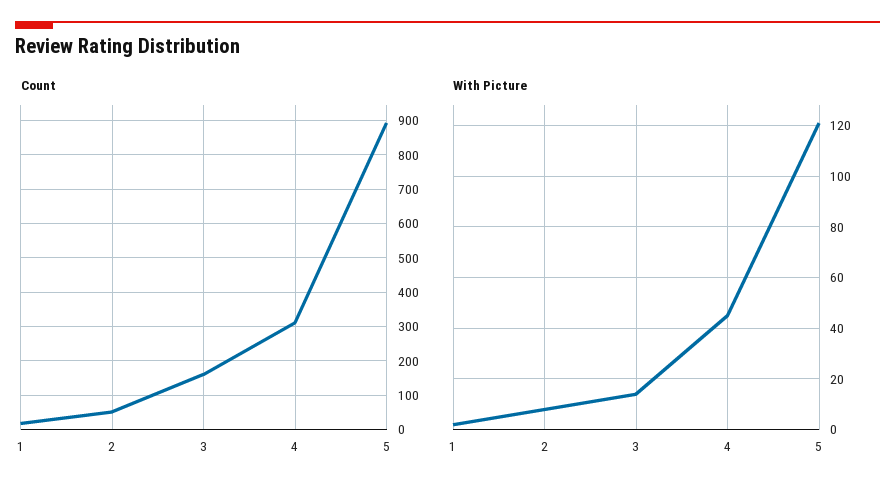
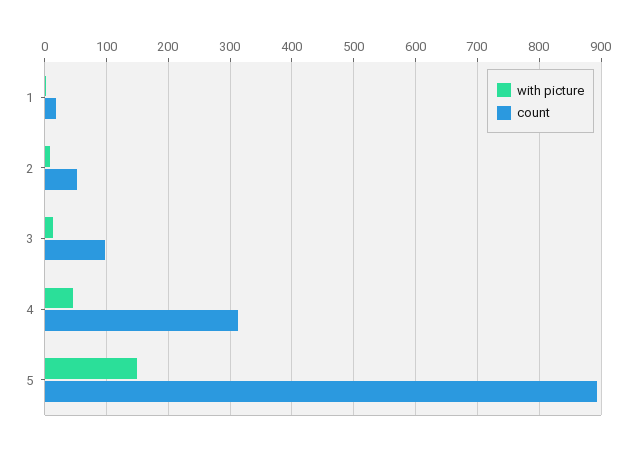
Count, 3: 160 -> 100
With Picture, 5: 120 -> 150

